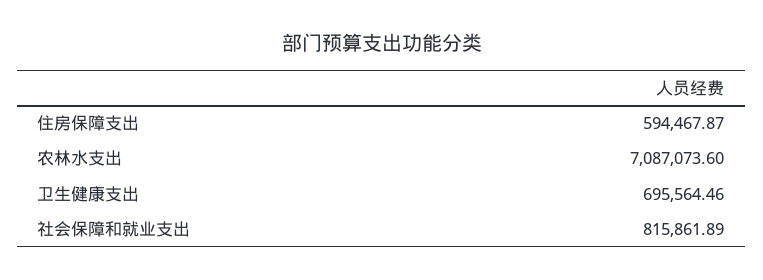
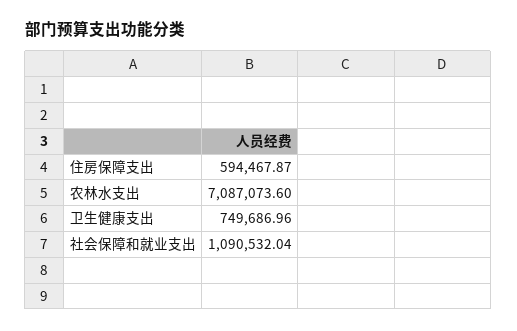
卫生健康支出: 695564.46 -> 749686.96
社会保障和就业支出: 815861.89 -> 1090532.04

